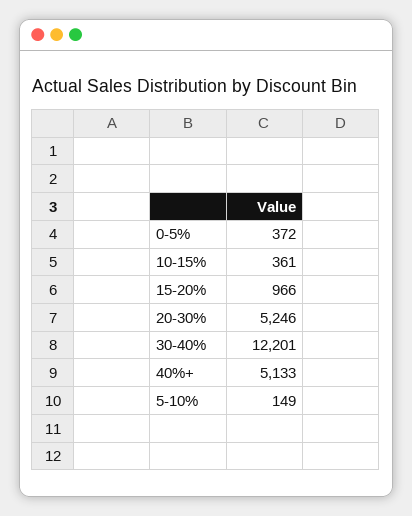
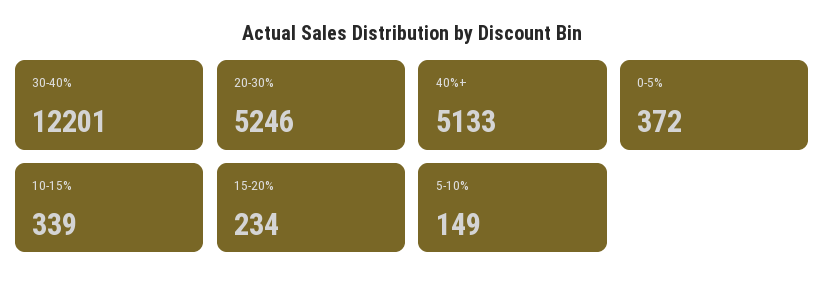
10-15%: 361 -> 339
15-20%: 966 -> 234

